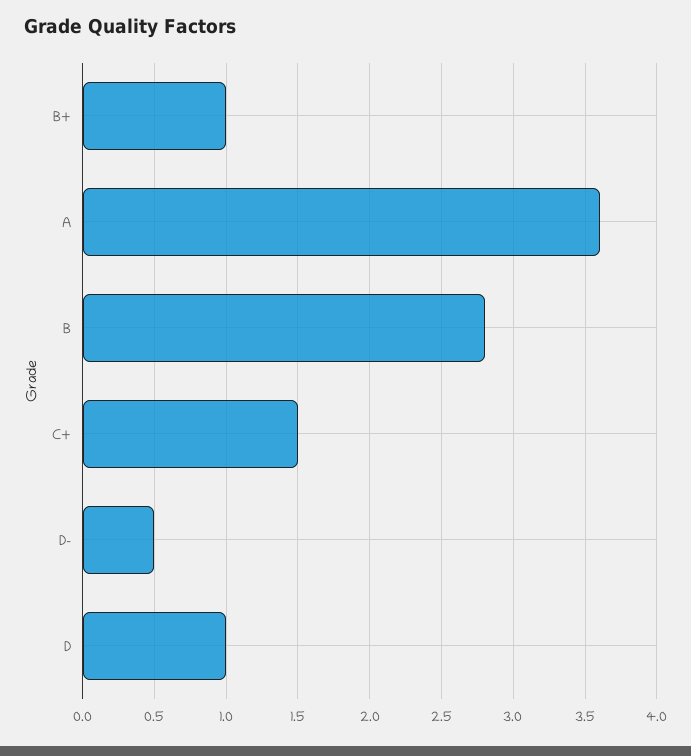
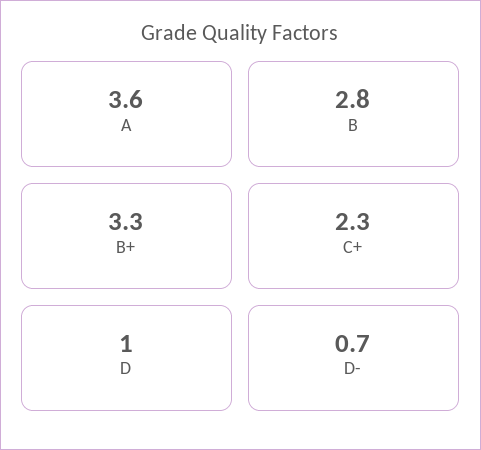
B+: 1 -> 3.3
C+: 1.5 -> 2.3
D-: 0.5 -> 0.7

